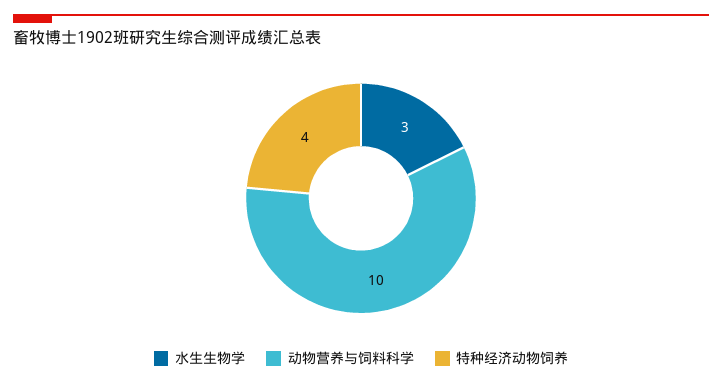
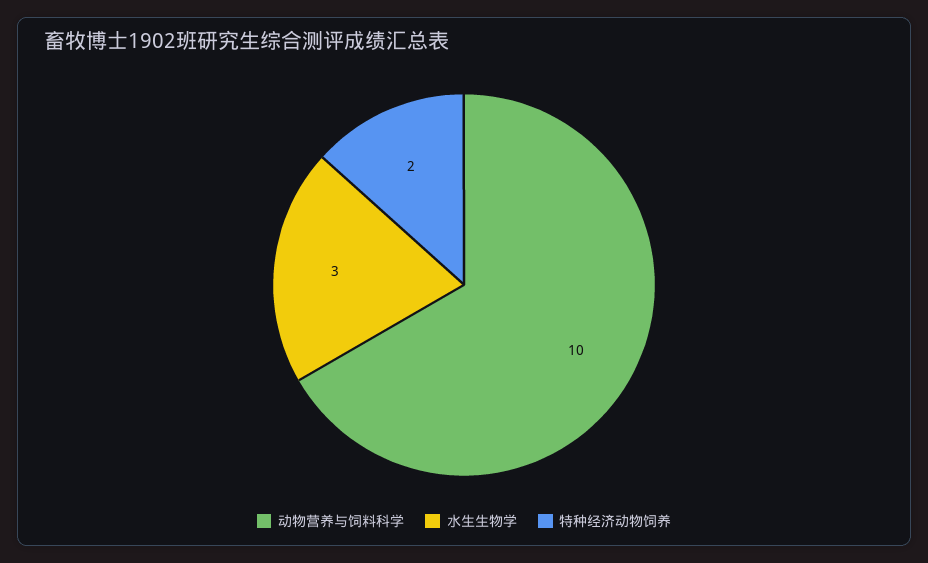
特种经济动物饲养: 4 -> 2

